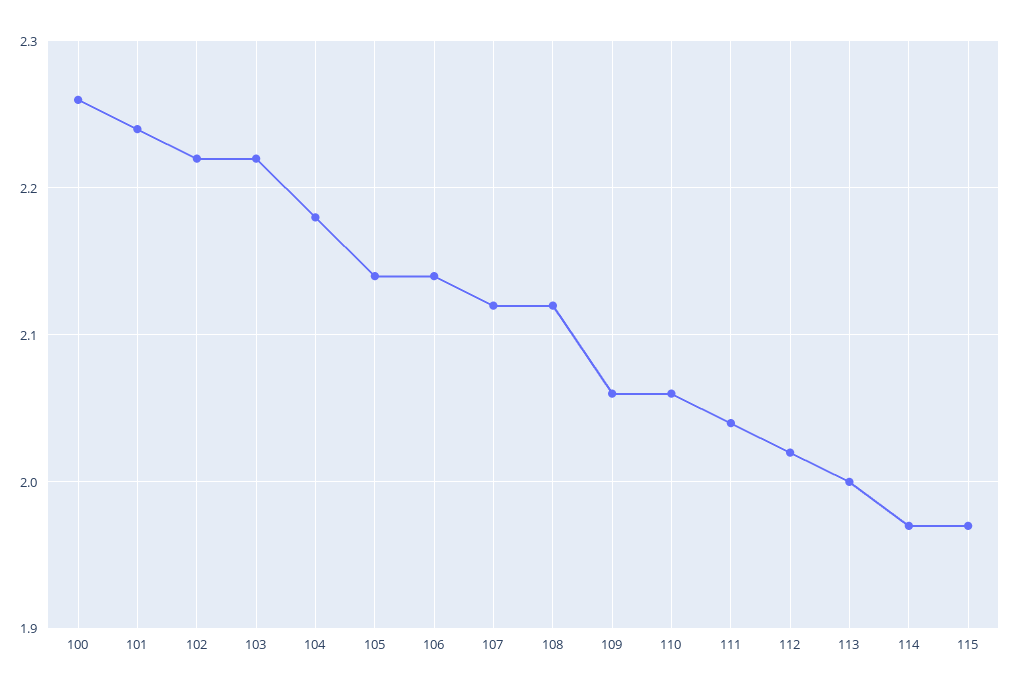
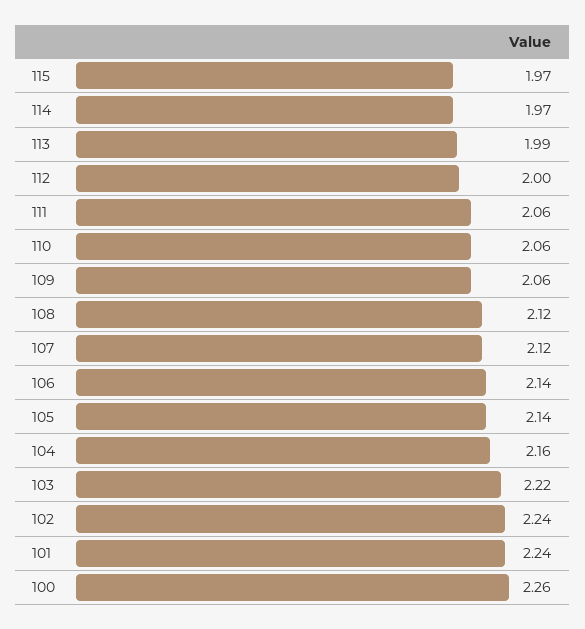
102: 2.22 -> 2.24
104: 2.18 -> 2.16
111: 2.04 -> 2.06
112: 2.02 -> 2
113: 2 -> 1.99

